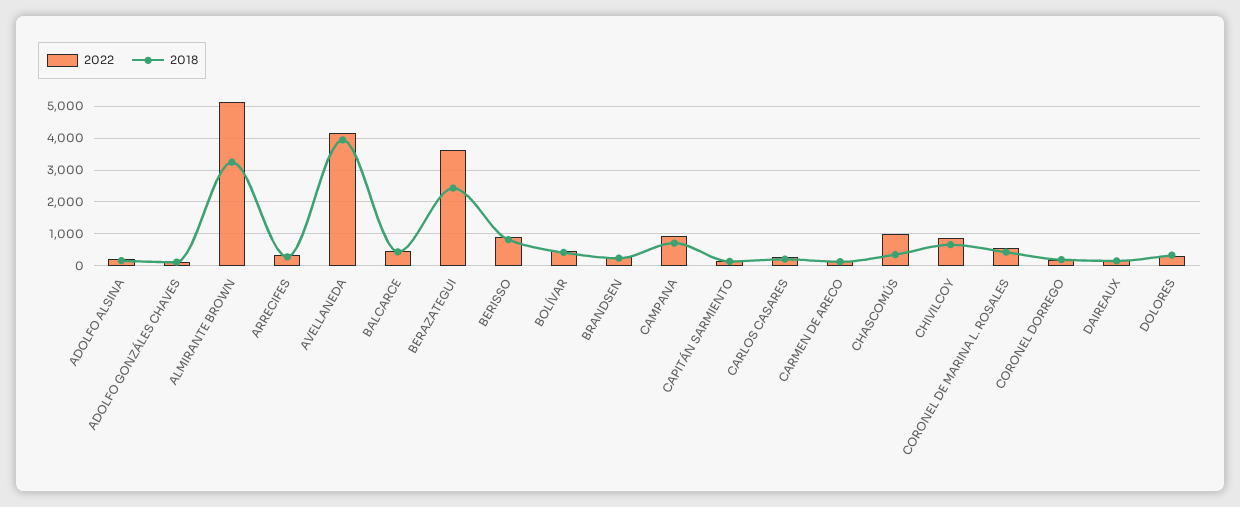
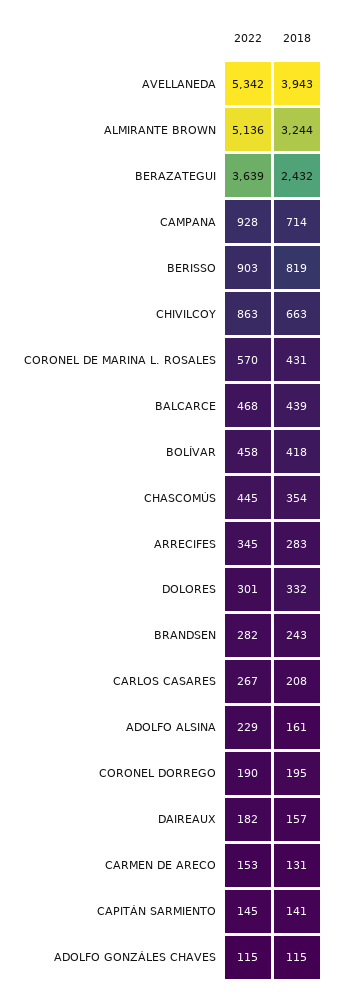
2022, AVELLANEDA: 4200 -> 5342
2022, CHASCOMÚS: 1000 -> 445

